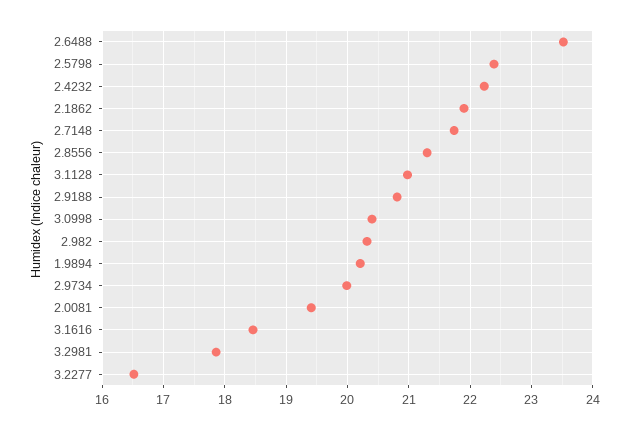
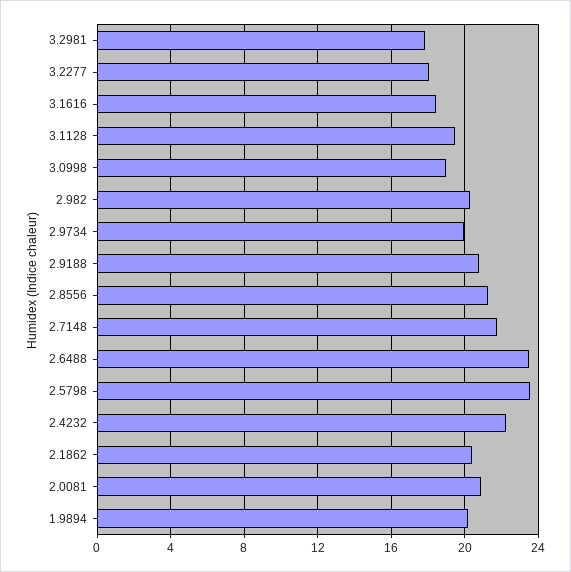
2.5798: 22.4 -> 23.5
2.1862: 21.9 -> 20.5
3.1128: 21 -> 19.5
3.0998: 20.4 -> 19
2.0081: 19.4 -> 21
3.2277: 16.5 -> 18

